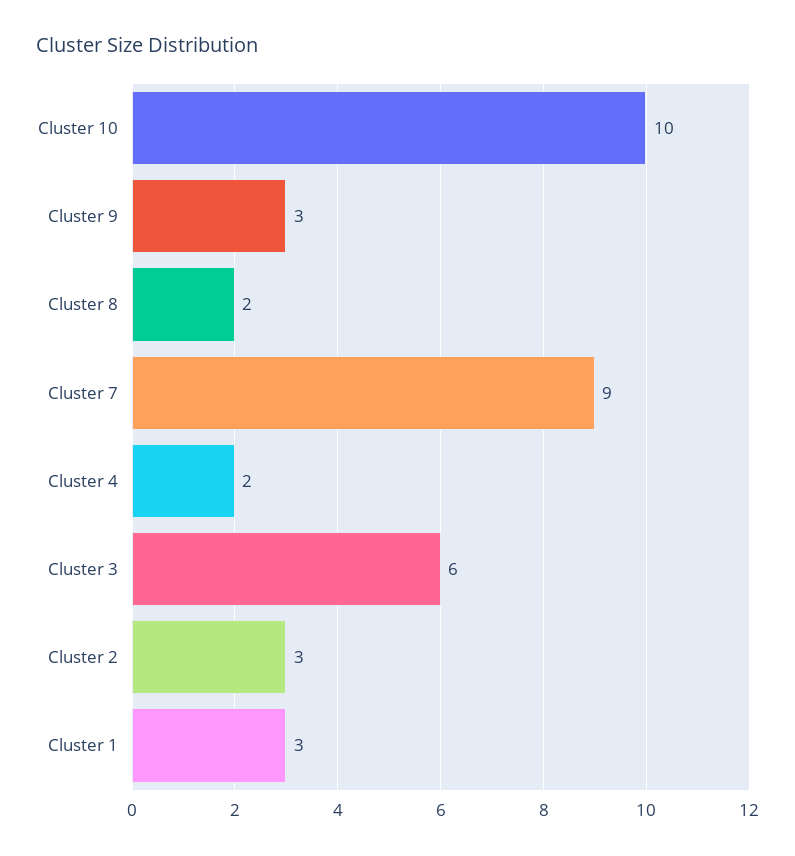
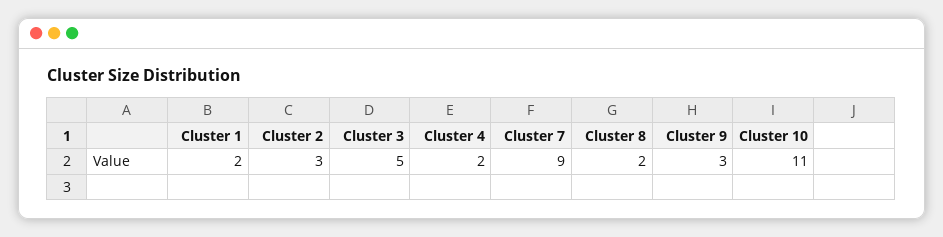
Cluster 10: 10 -> 11
Cluster 3: 6 -> 5
Cluster 1: 3 -> 2

